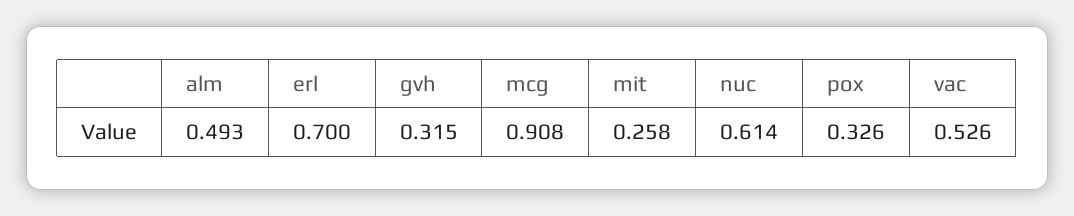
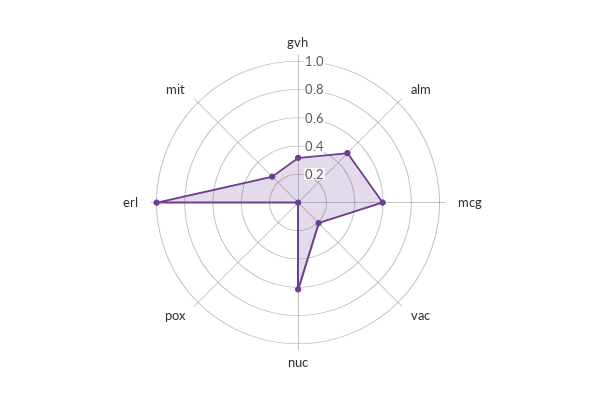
erl: 0.7 -> 1
mcg: 0.908 -> 0.6
pox: 0.326 -> 0
vac: 0.526 -> 0.2

